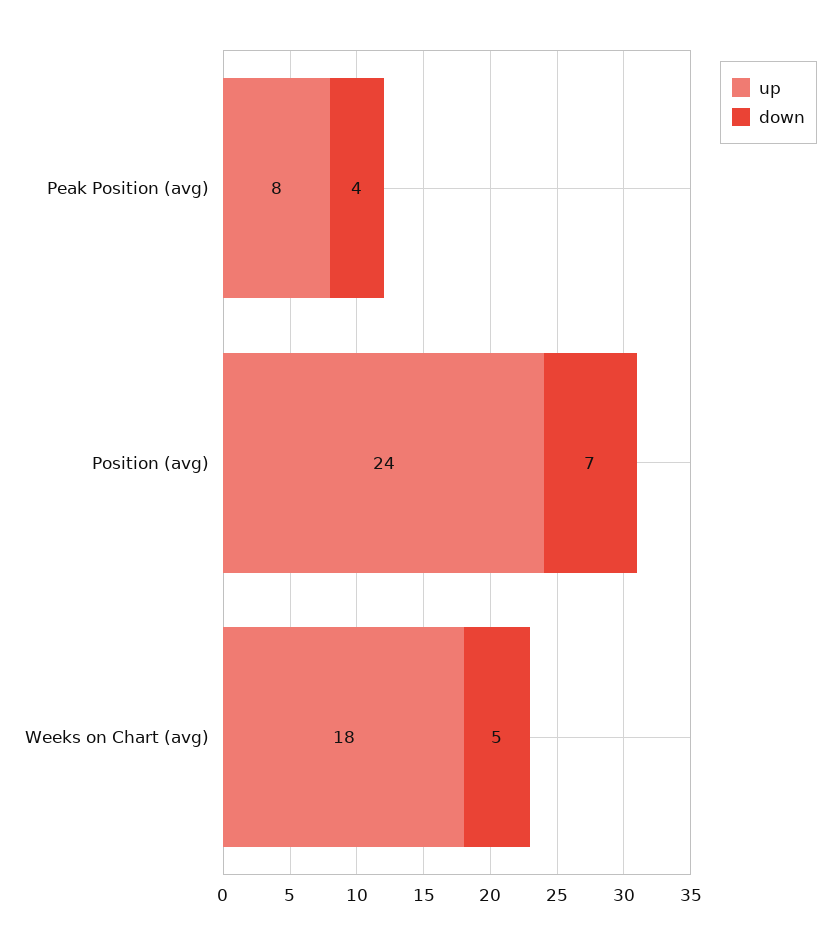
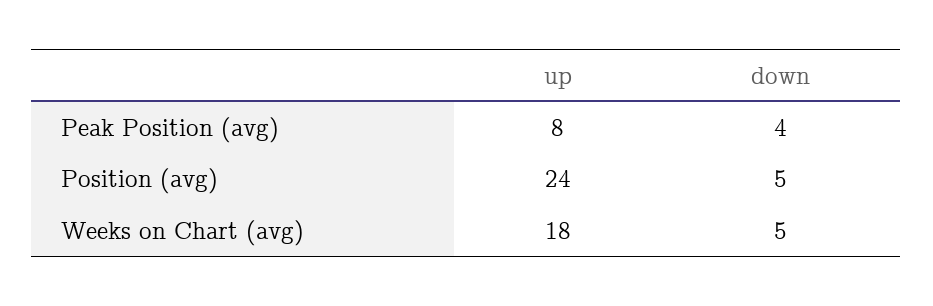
down, Position (avg): 7 -> 5

